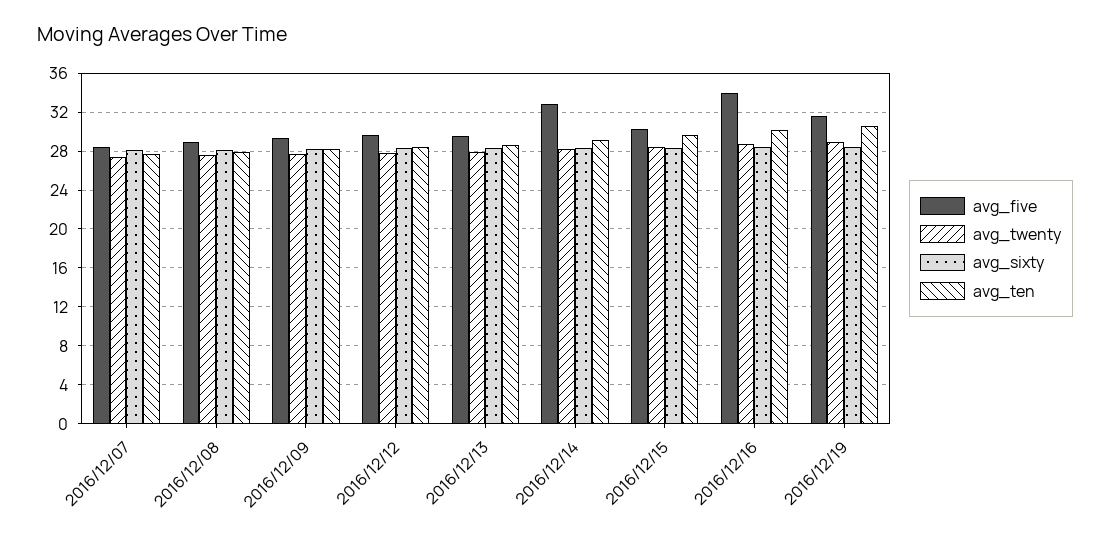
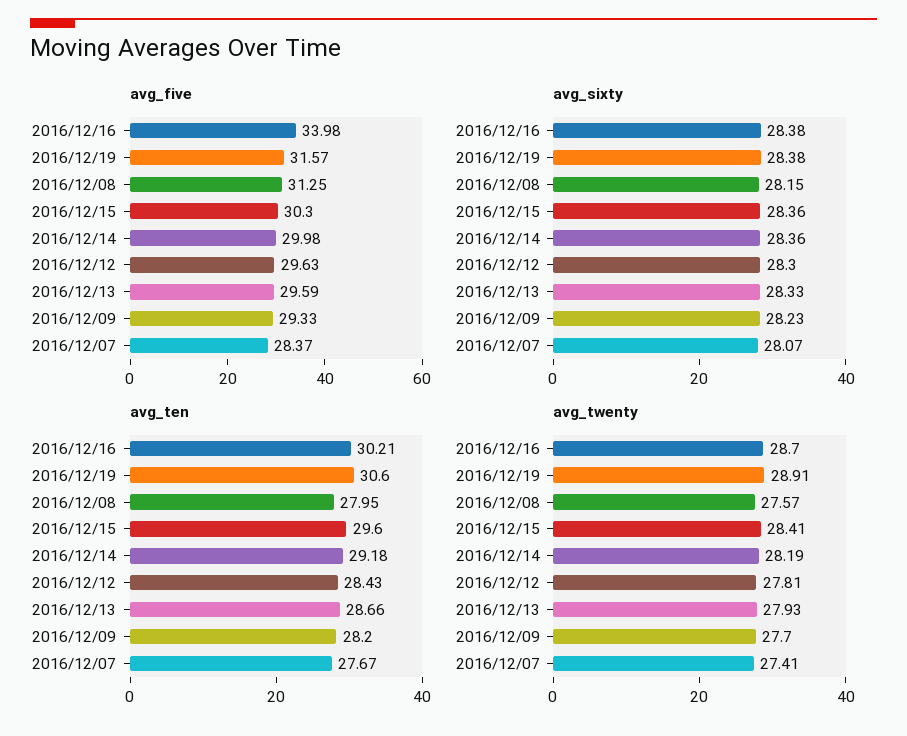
avg_five, 2016/12/08: 29 -> 31.25
avg_five, 2016/12/14: 33 -> 29.98

